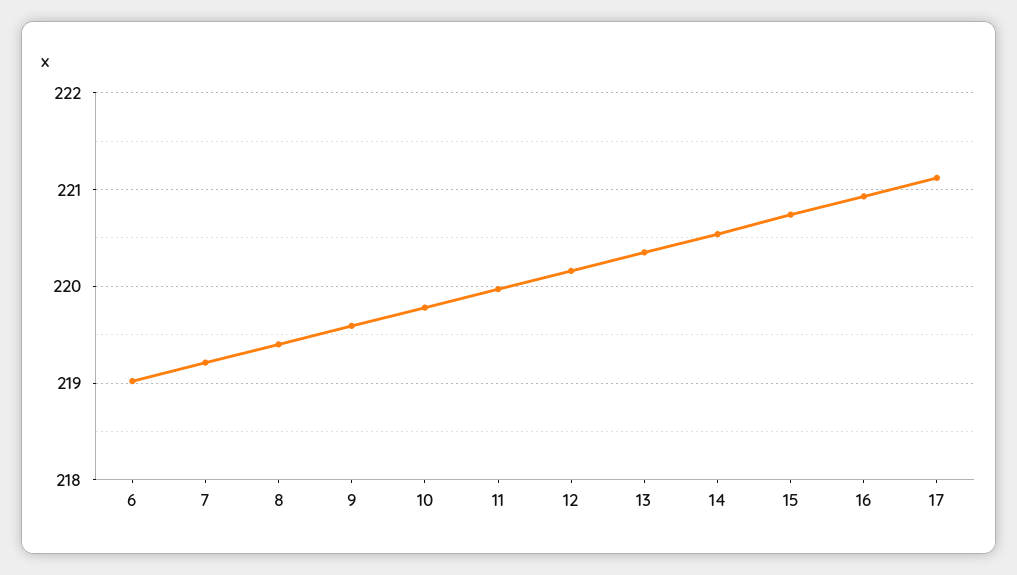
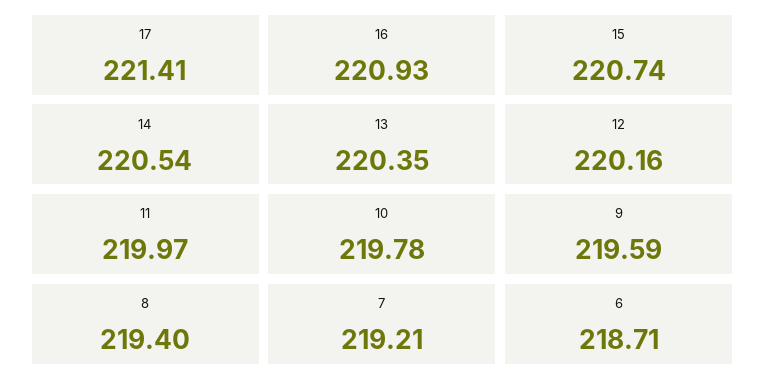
6: 219 -> 218.71
17: 221.1 -> 221.41

